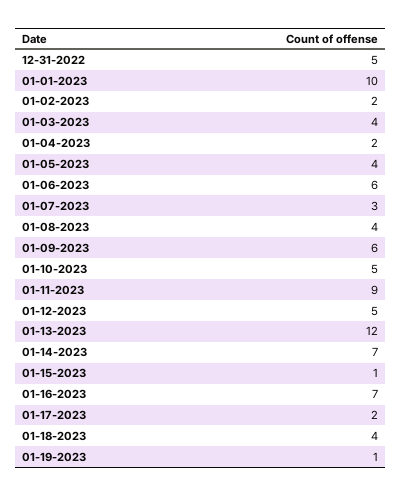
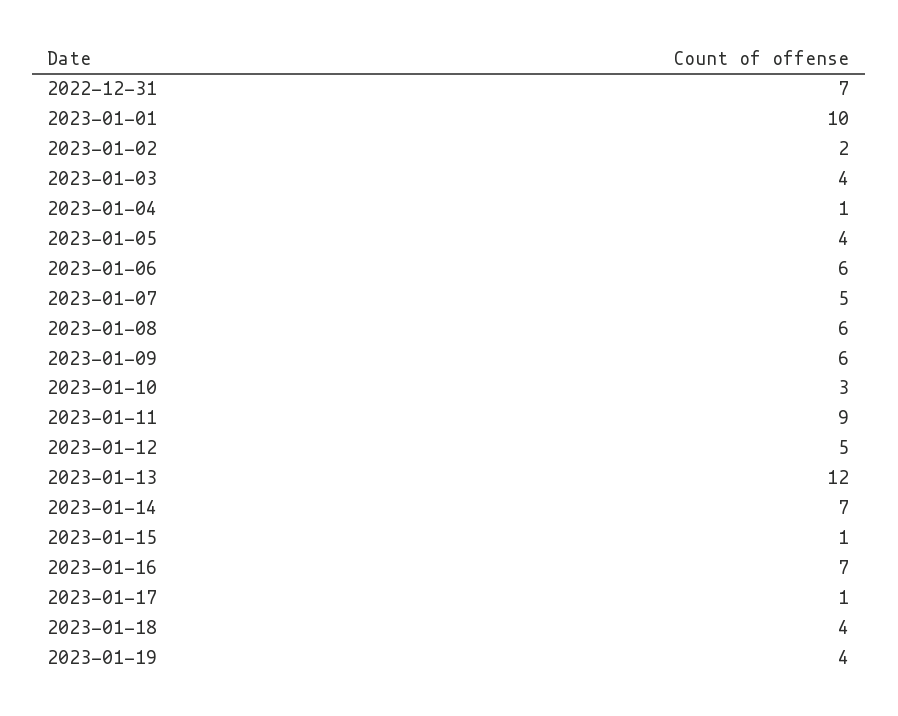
12-31-2022: 5 -> 7
01-04-2023: 2 -> 1
01-07-2023: 3 -> 5
01-08-2023: 4 -> 6
01-10-2023: 5 -> 3
01-17-2023: 2 -> 1
01-19-2023: 1 -> 4

